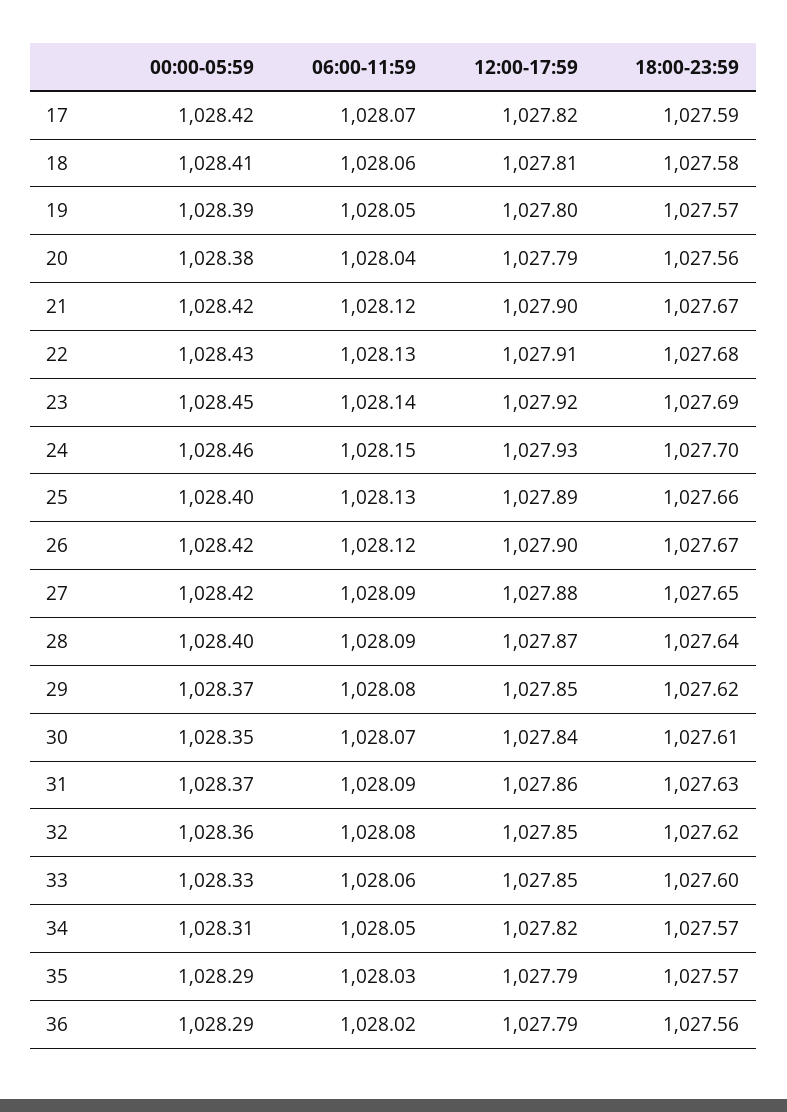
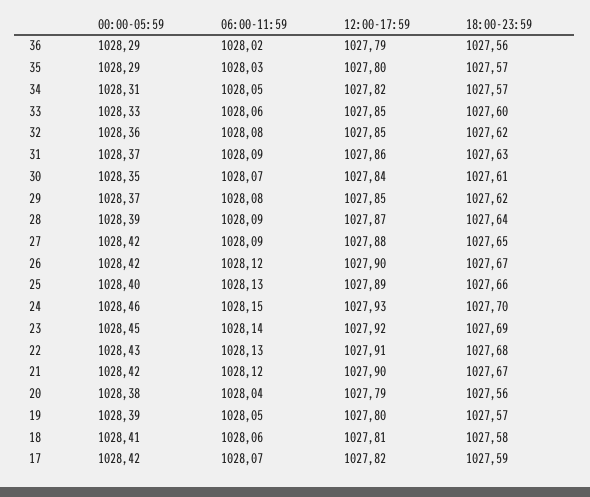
00:00-05:59, 28: 1028.4 -> 1028.39
12:00-17:59, 35: 1027.79 -> 1027.8

